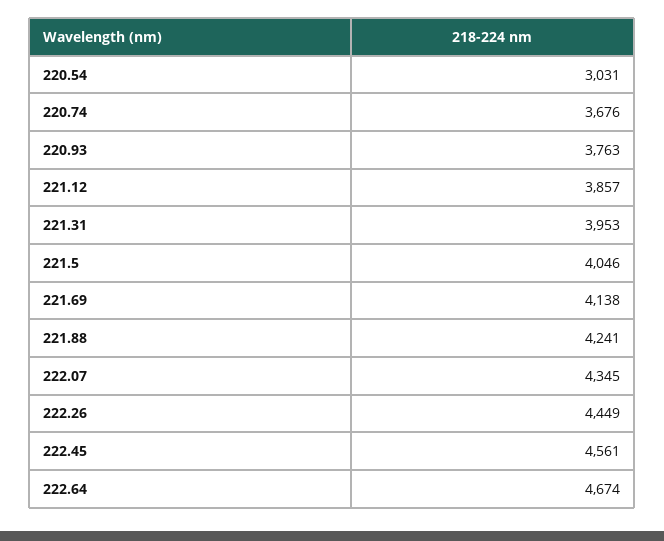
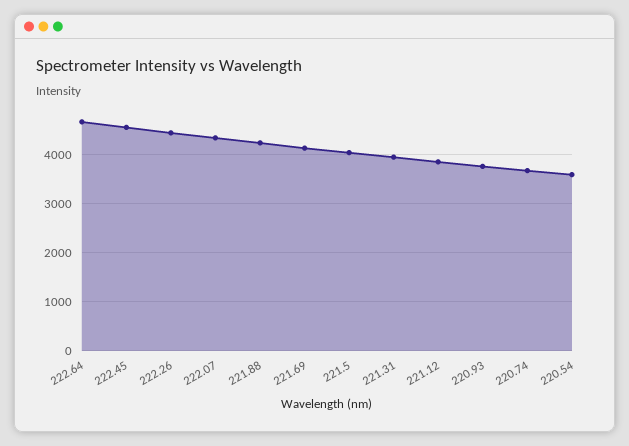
220.54: 3031 -> 3600

